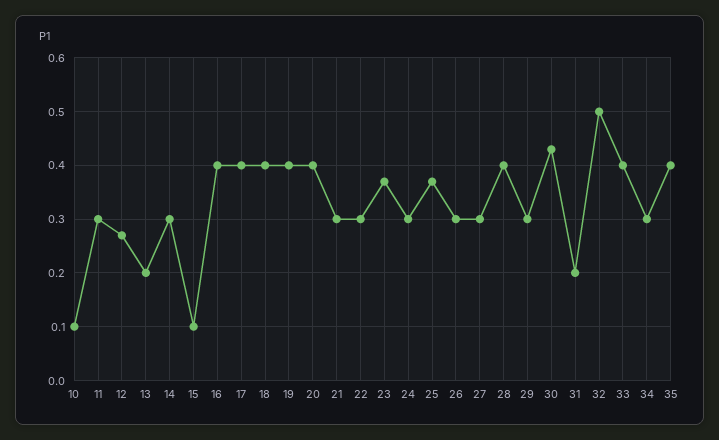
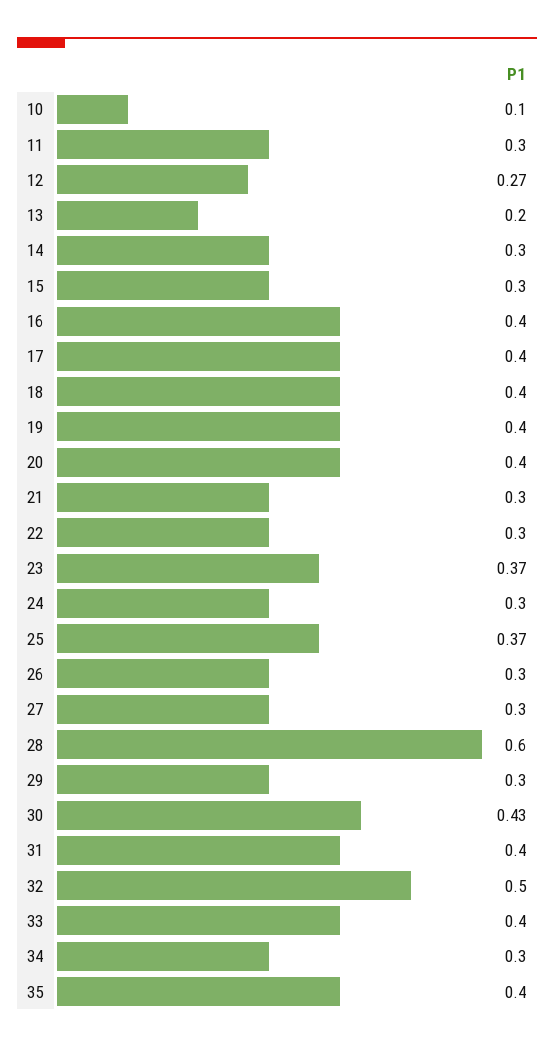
15: 0.1 -> 0.3
28: 0.4 -> 0.6
31: 0.2 -> 0.4

